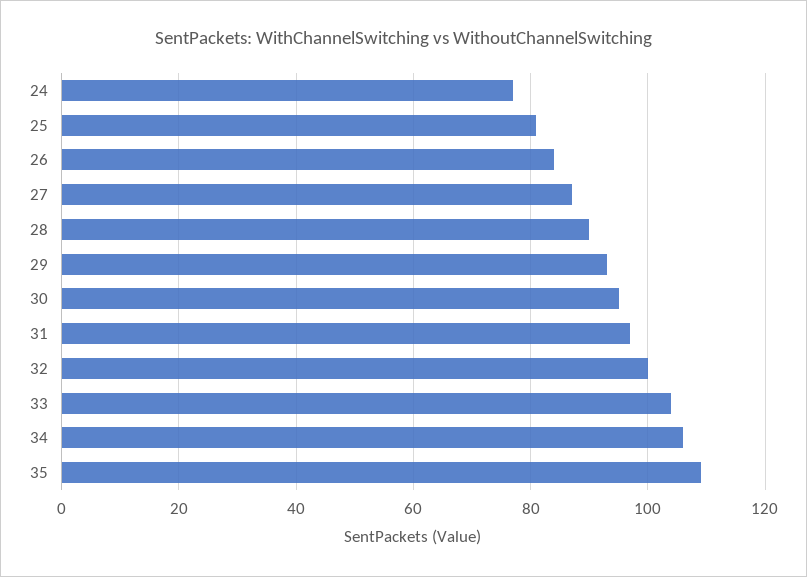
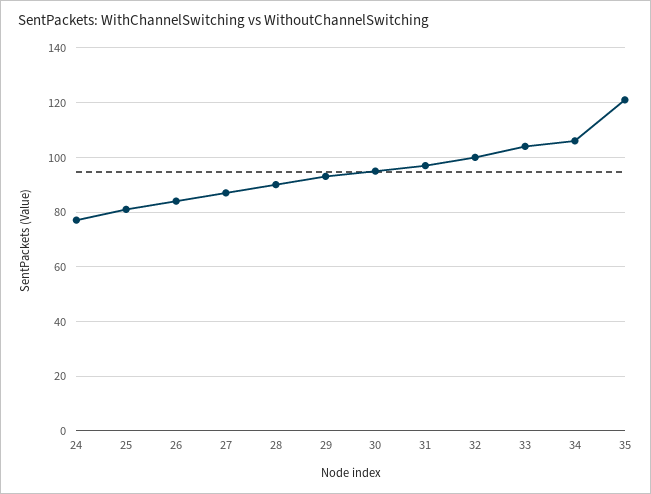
35: 110 -> 120

